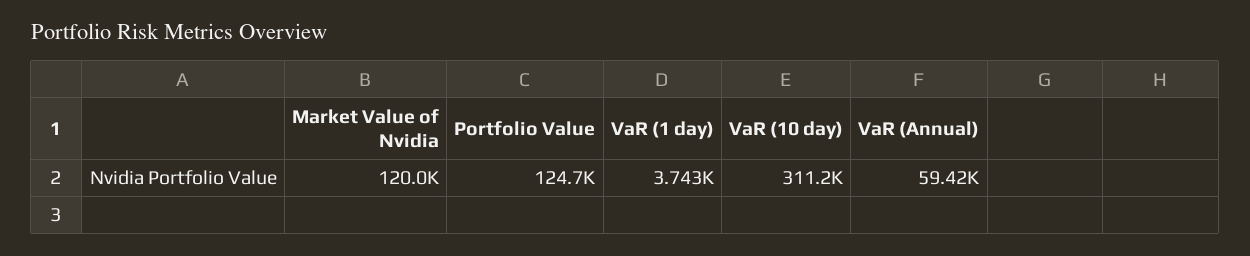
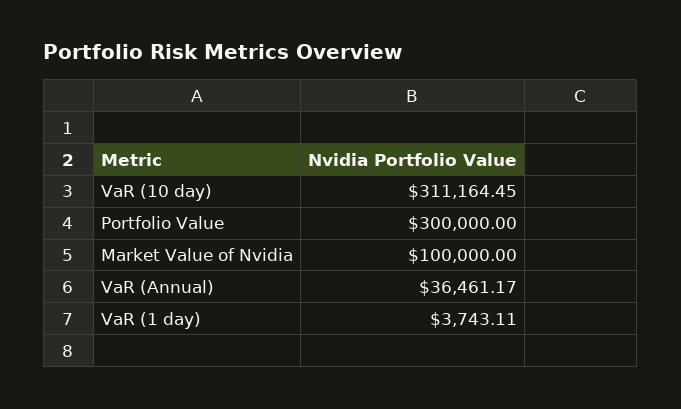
Market Value of Nvidia: 120000 -> 100000
Portfolio Value: 124700 -> 300000
VaR (Annual): 59420 -> 36461.17

